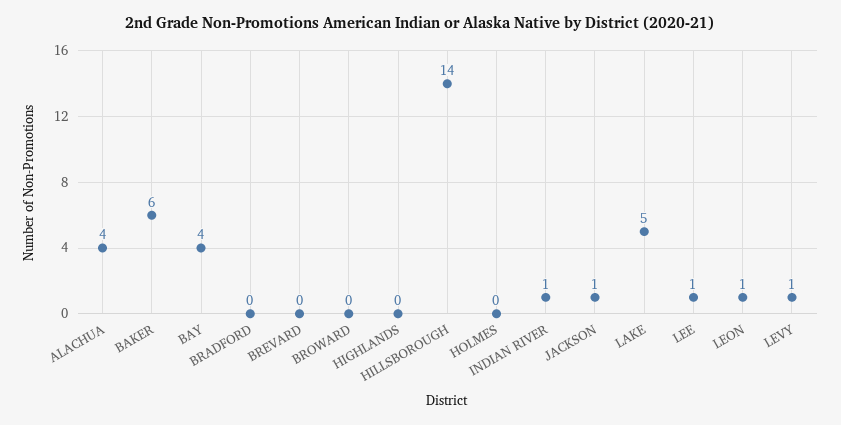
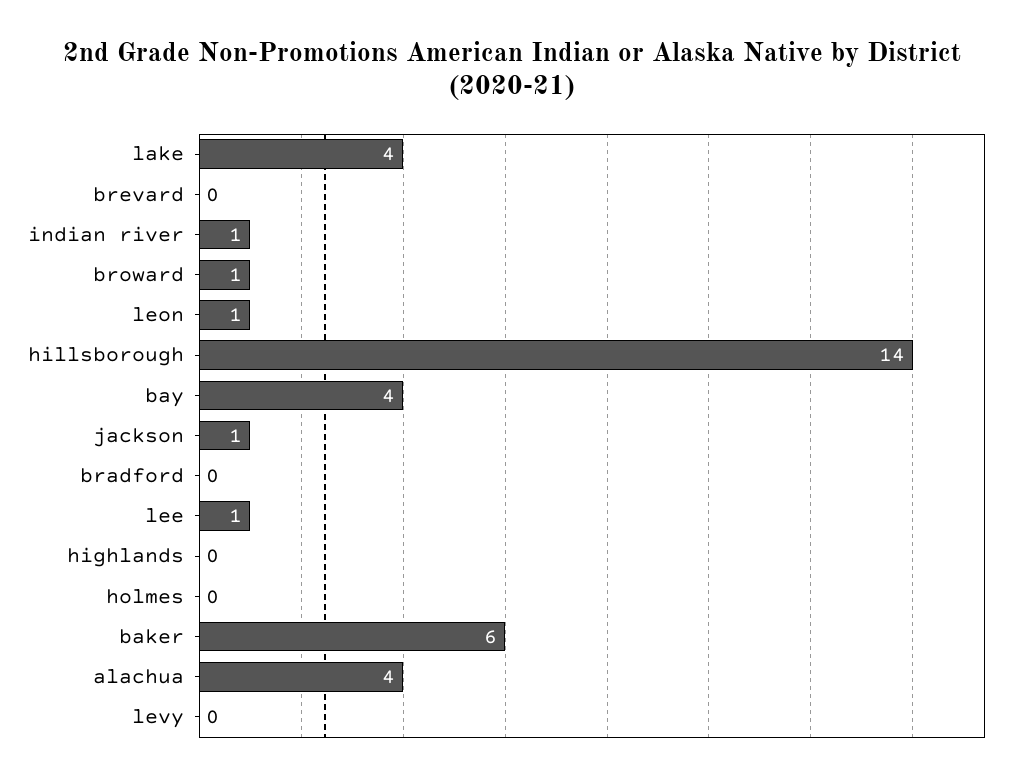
BROWARD: 0 -> 1
LAKE: 5 -> 4
LEVY: 1 -> 0

